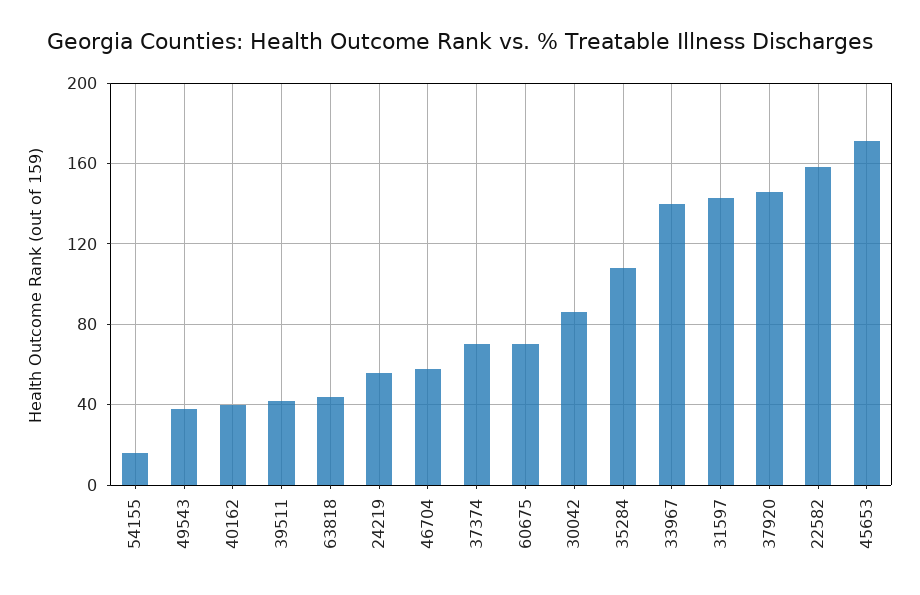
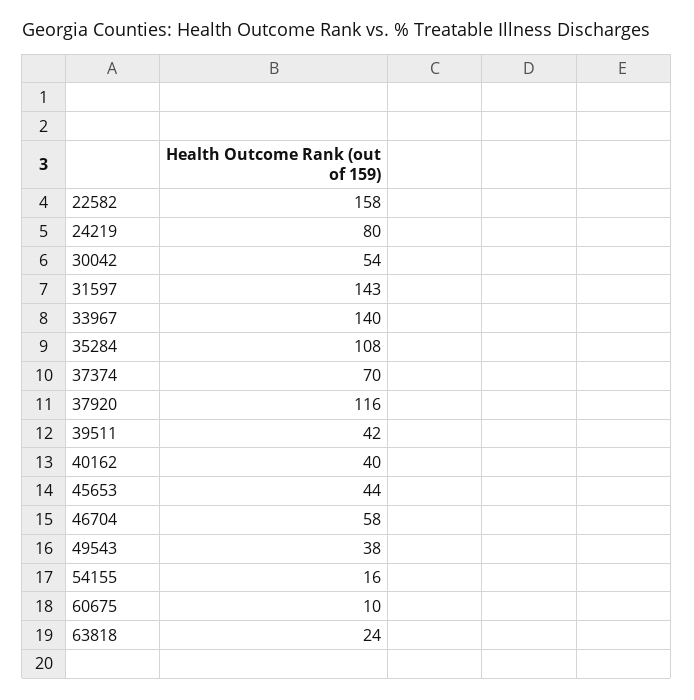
63818: 45 -> 24
24219: 55 -> 80
60675: 70 -> 10
30042: 85 -> 54
37920: 145 -> 116
45653: 170 -> 44

